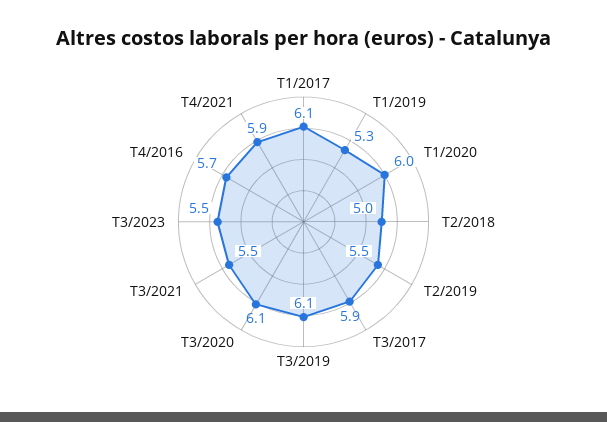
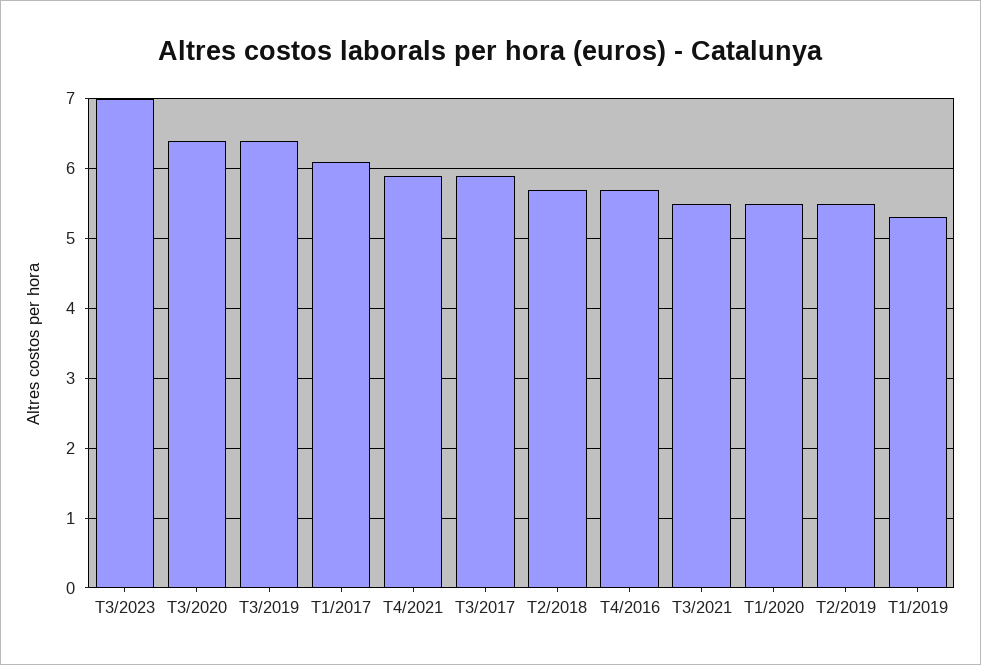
T1/2020: 6 -> 5.5
T2/2018: 5 -> 5.7
T3/2019: 6.1 -> 6.4
T3/2020: 6.1 -> 6.4
T3/2023: 5.5 -> 7

